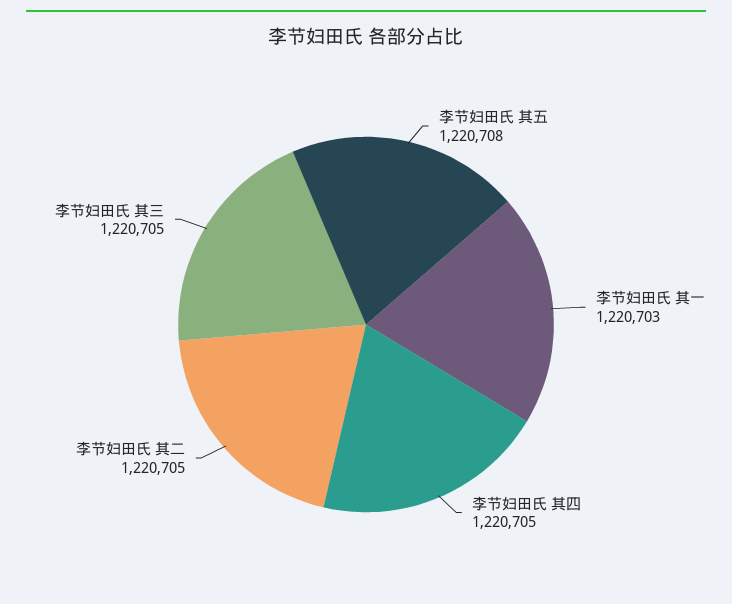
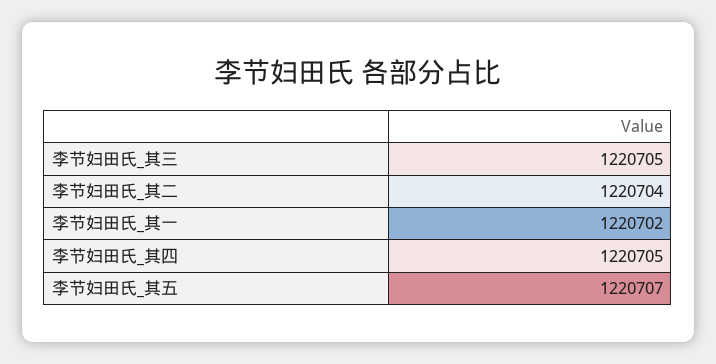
李节妇田氏 其五: 1220708 -> 1220707
李节妇田氏 其一: 1220703 -> 1220702
李节妇田氏 其二: 1220705 -> 1220704

